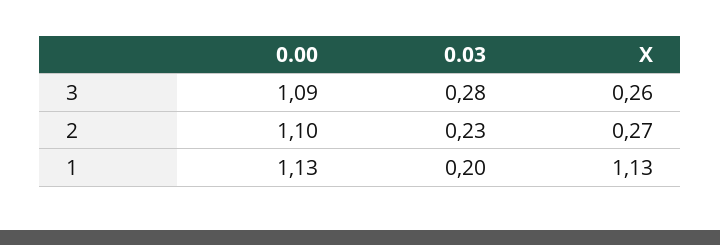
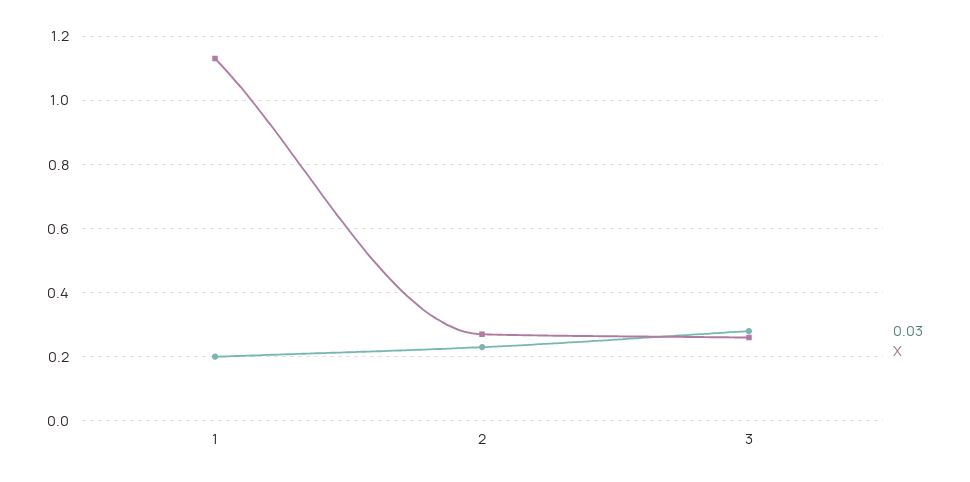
0.00, 3: 1.09 -> none
0.00, 2: 1.1 -> none
0.00, 1: 1.13 -> none

